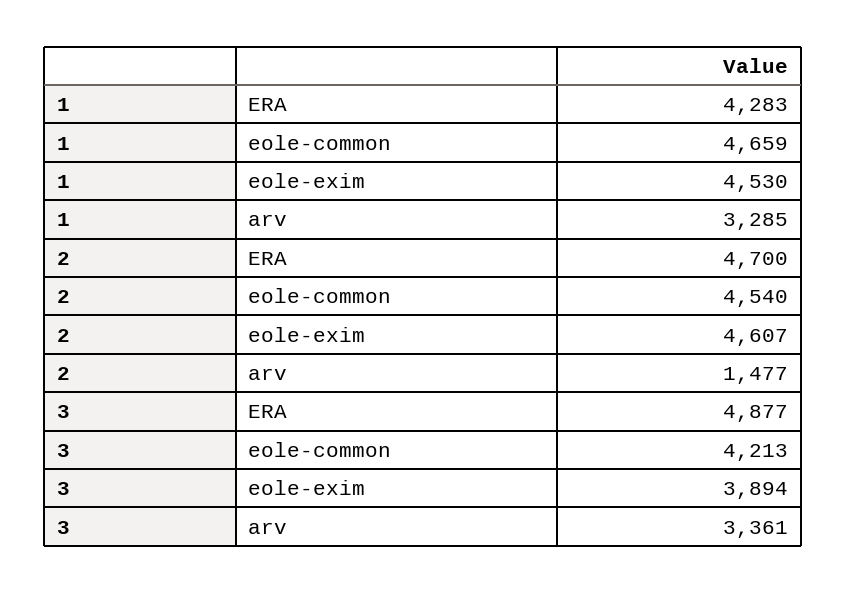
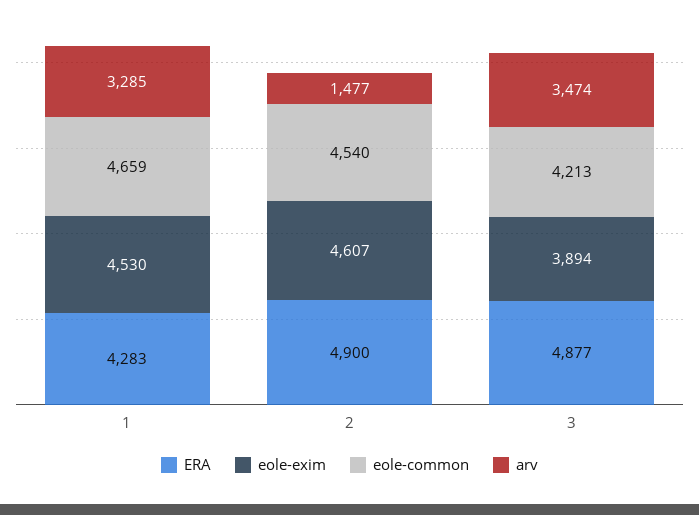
ERA, 2: 4700 -> 4900
arv, 3: 3361 -> 3474

